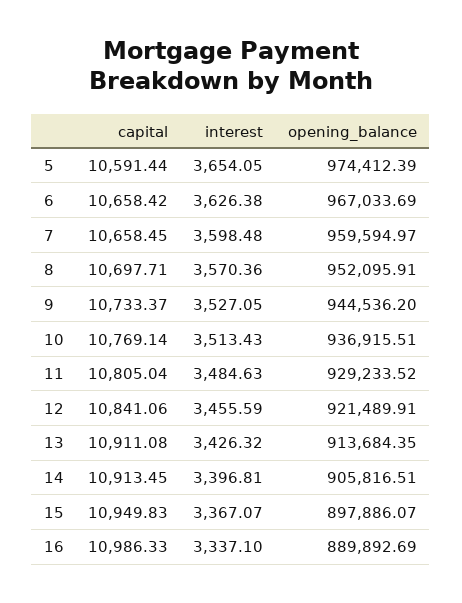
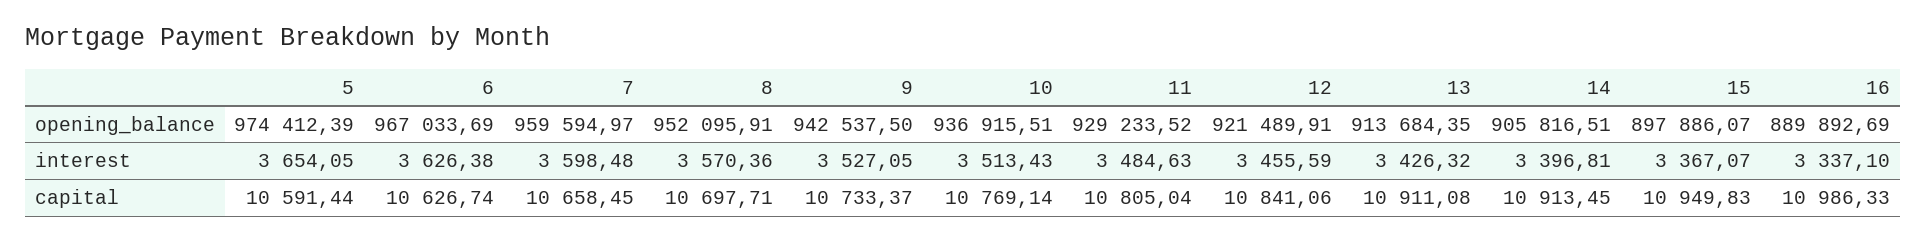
capital, 6: 10658.42 -> 10626.74
opening_balance, 9: 944536.2 -> 942537.5

